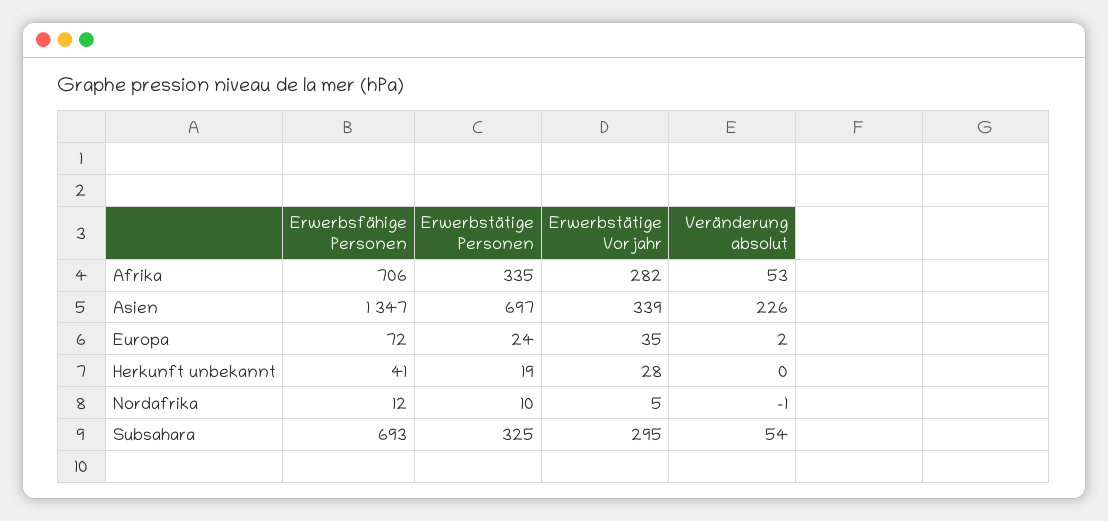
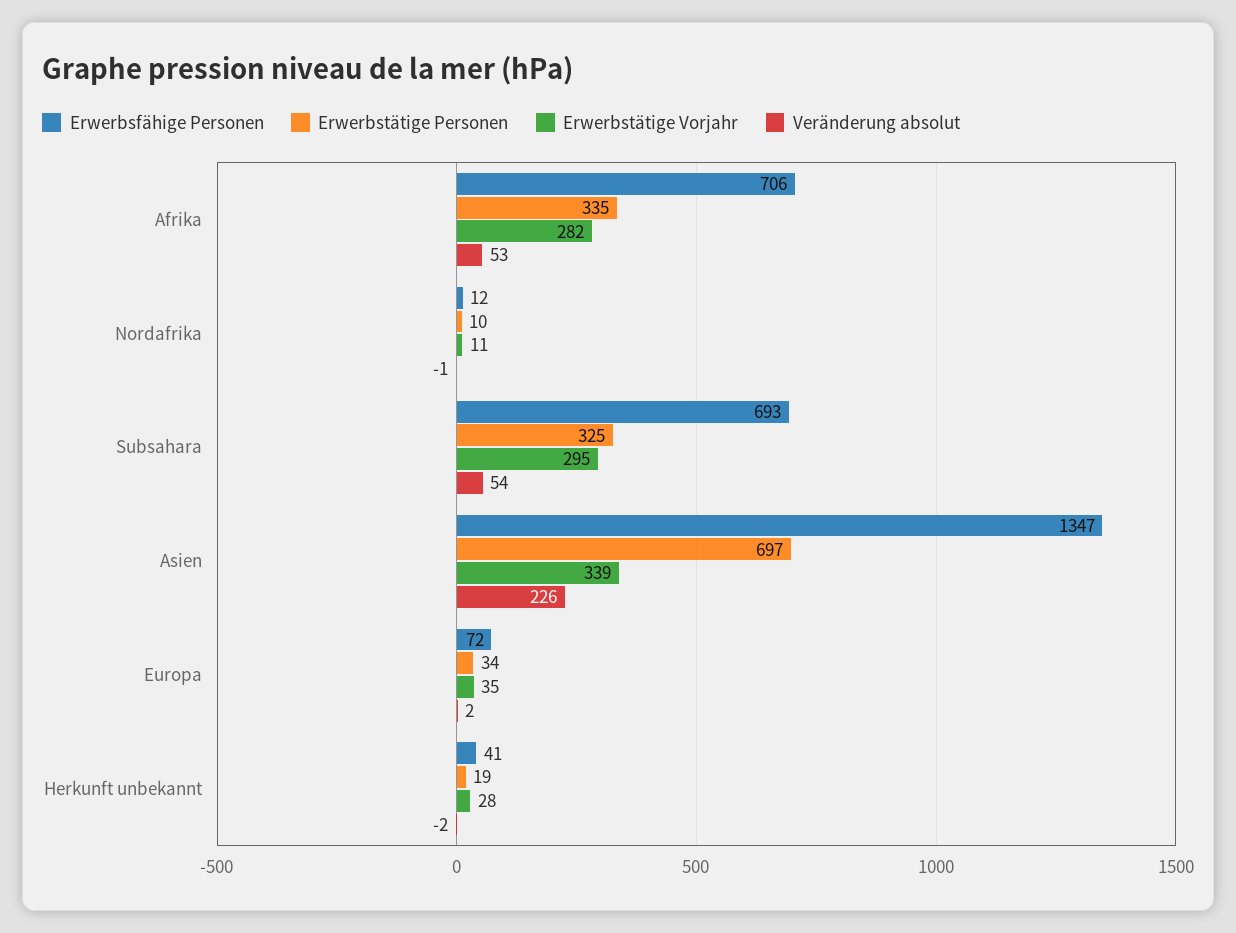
Erwerbstätige Personen, Europa: 24 -> 34
Veränderung absolut, Herkunft unbekannt: 0 -> -2
Erwerbstätige Vorjahr, Nordafrika: 5 -> 11

